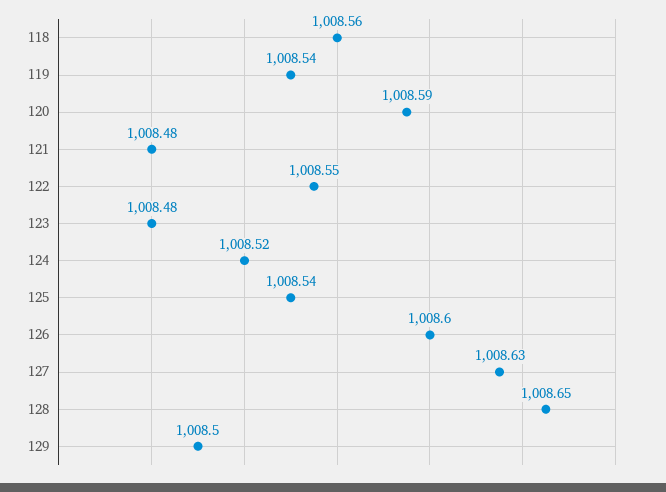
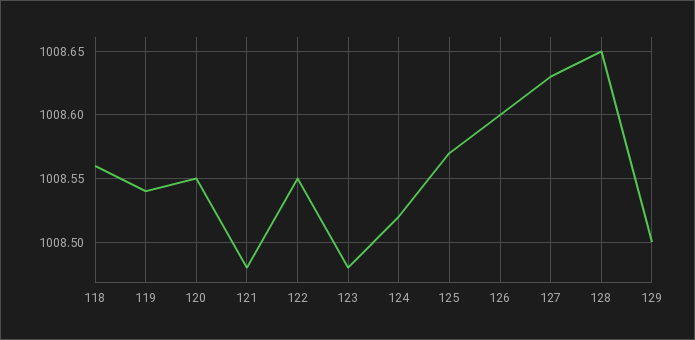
120: 1008.59 -> 1008.55
125: 1008.54 -> 1008.57

